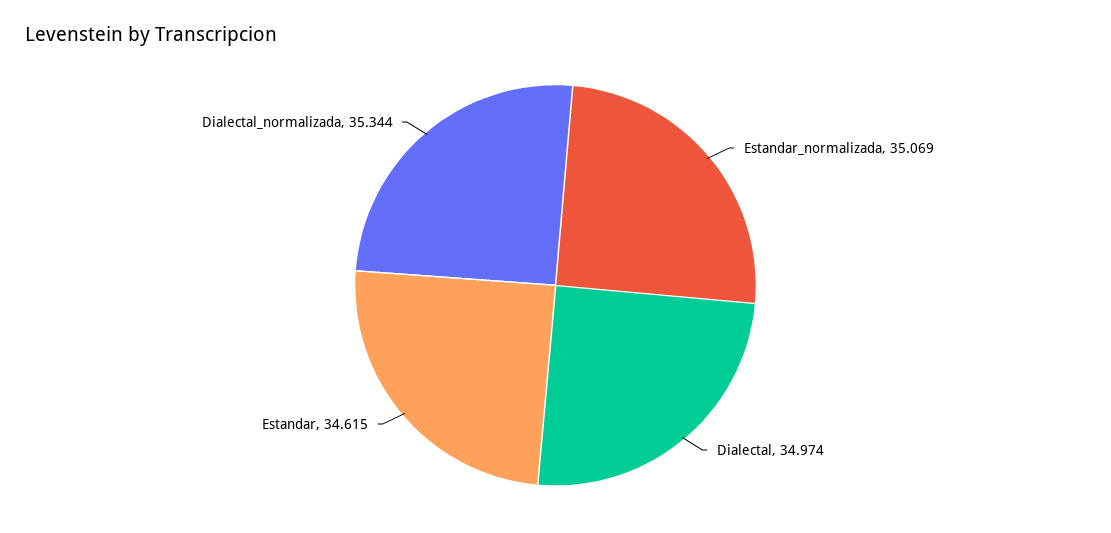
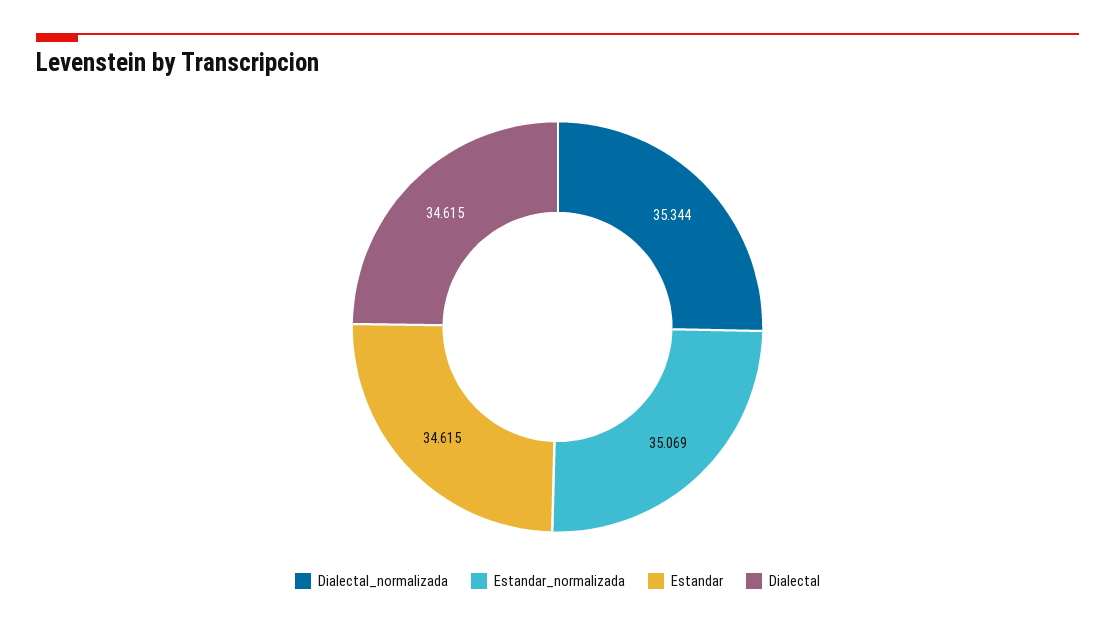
Dialectal: 34.974 -> 34.615

